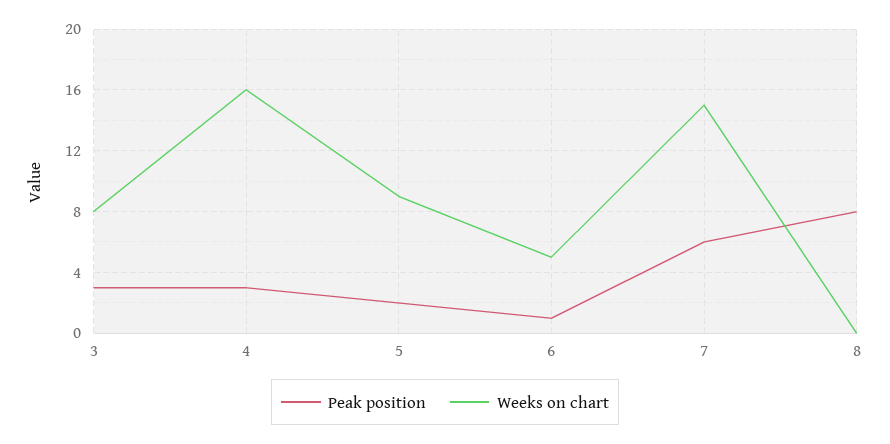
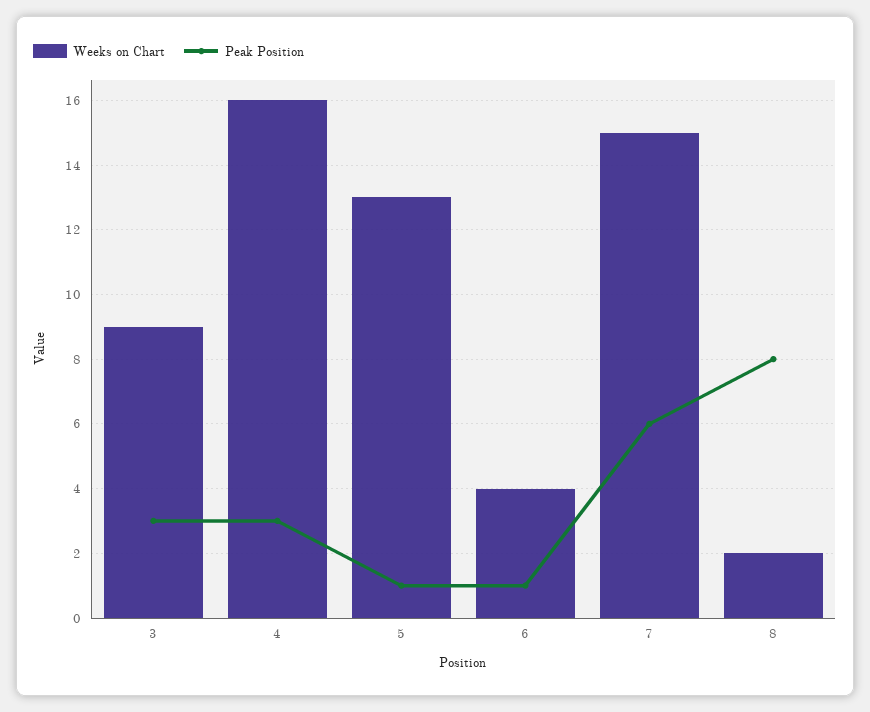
Weeks on chart, 3: 8 -> 9
Peak position, 5: 2 -> 1
Weeks on chart, 5: 9 -> 13
Weeks on chart, 6: 5 -> 4
Weeks on chart, 8: 0 -> 2

